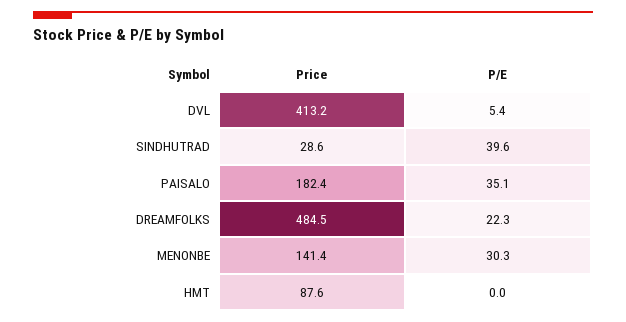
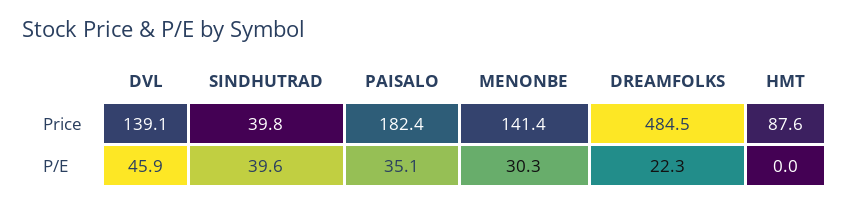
Price, DVL: 413.2 -> 139.1
P/E, DVL: 5.4 -> 45.9
Price, SINDHUTRAD: 28.6 -> 39.8

